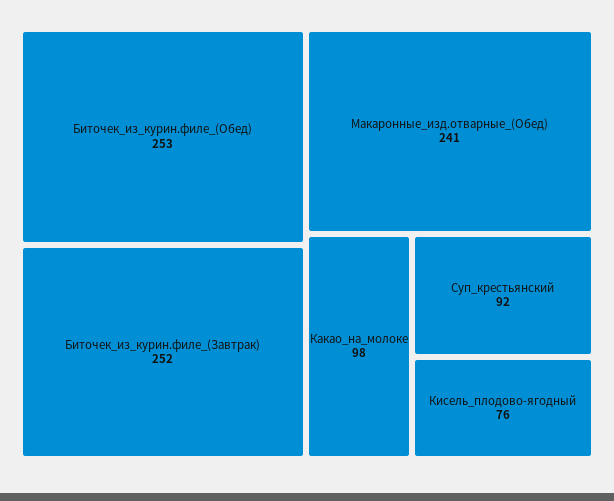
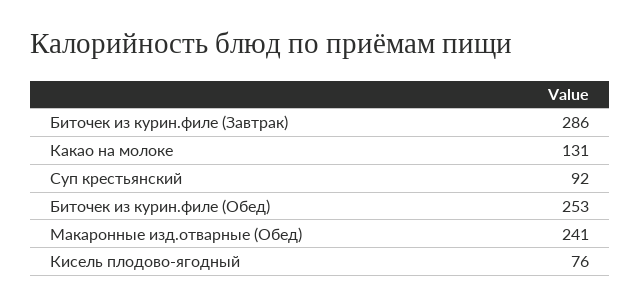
Биточек_из_курин.филе_(Завтрак): 252 -> 286
Какао_на_молоке: 98 -> 131

